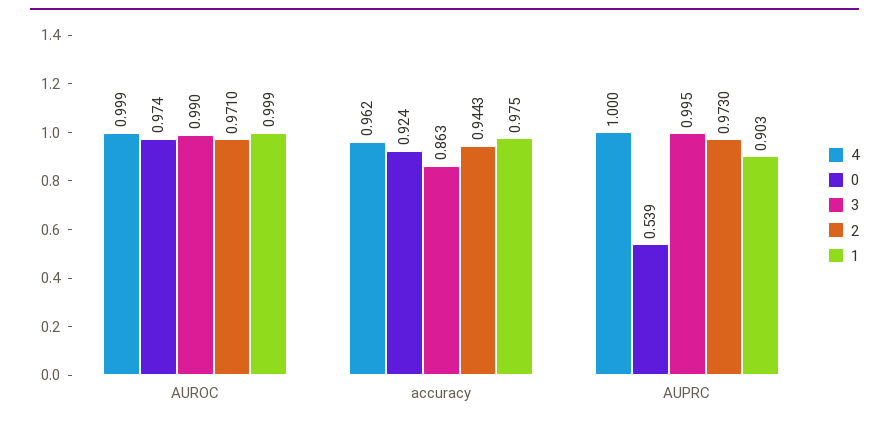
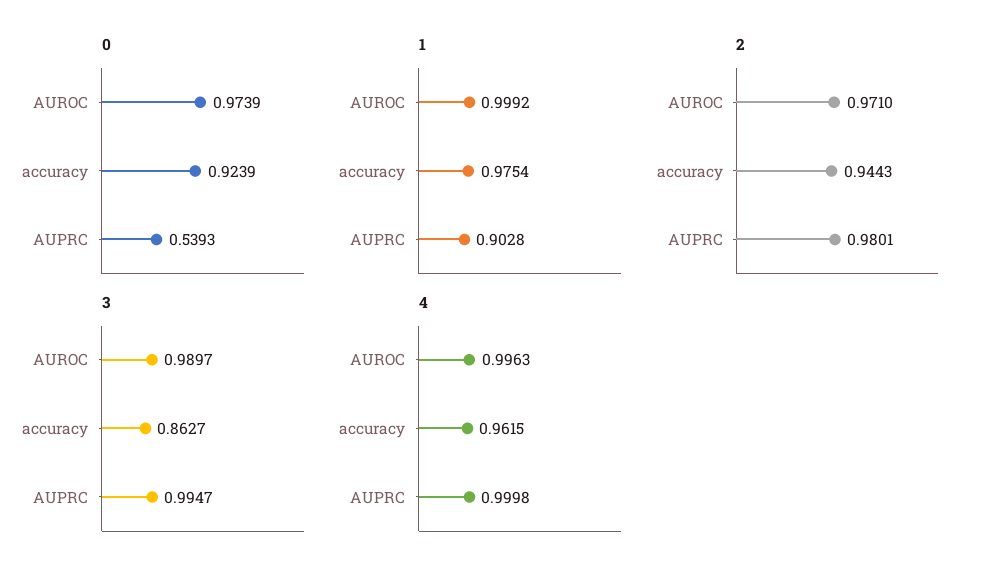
4, AUROC: 0.999 -> 0.9963
2, AUPRC: 0.973 -> 0.9801

